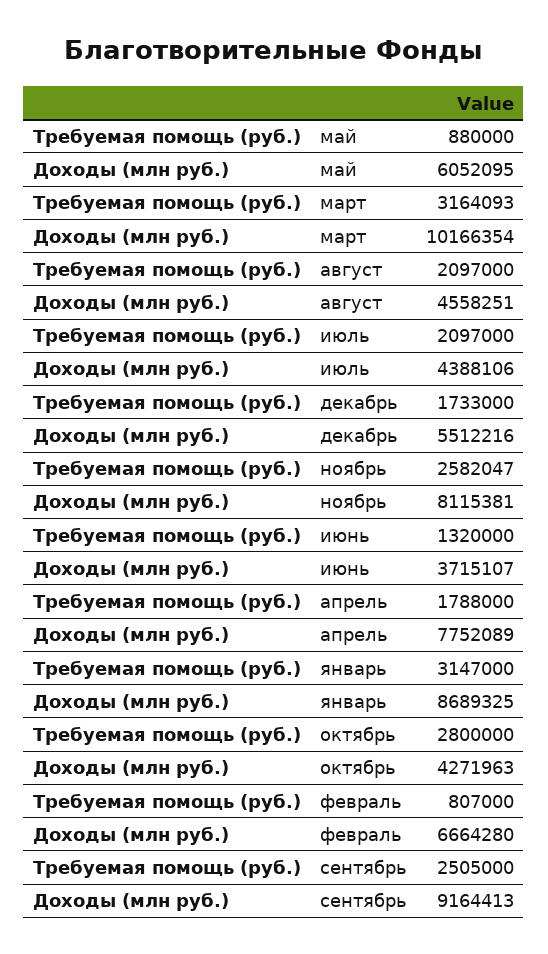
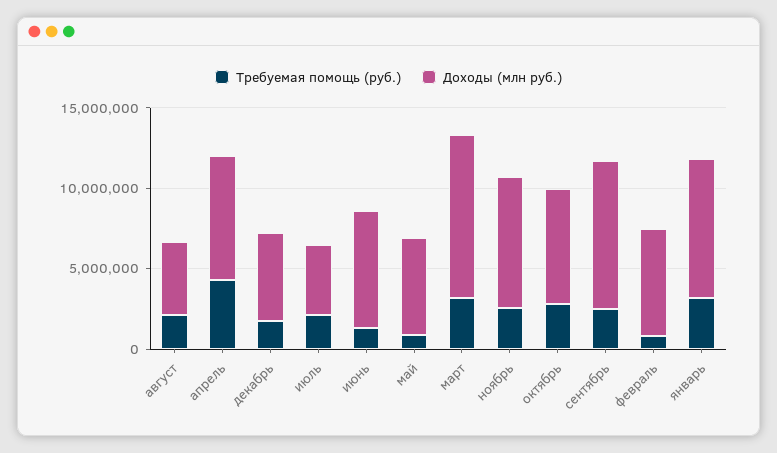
Доходы (млн руб.), июнь: 3715107 -> 7000000
Требуемая помощь (руб.), апрель: 1788000 -> 4000000
Доходы (млн руб.), октябрь: 4271963 -> 7000000

